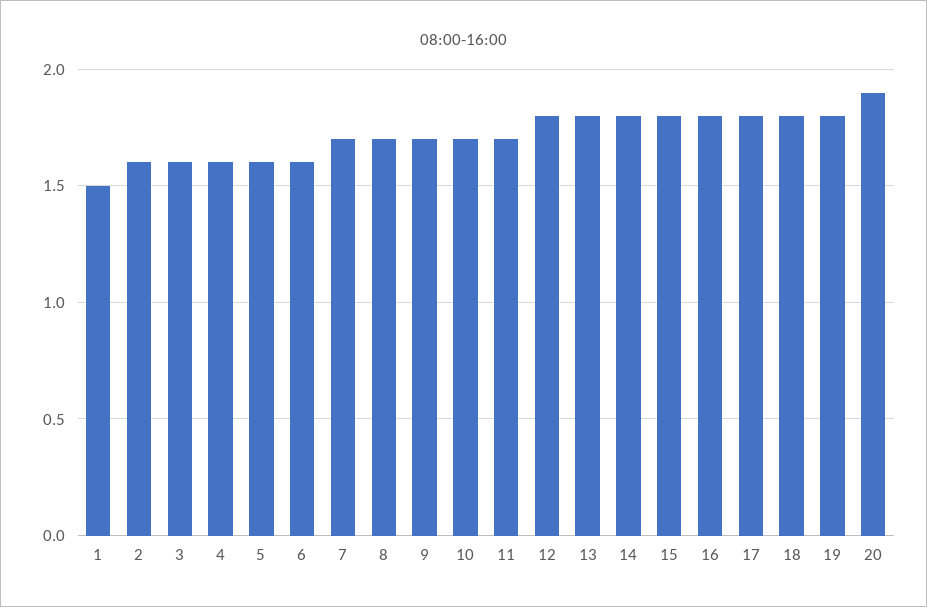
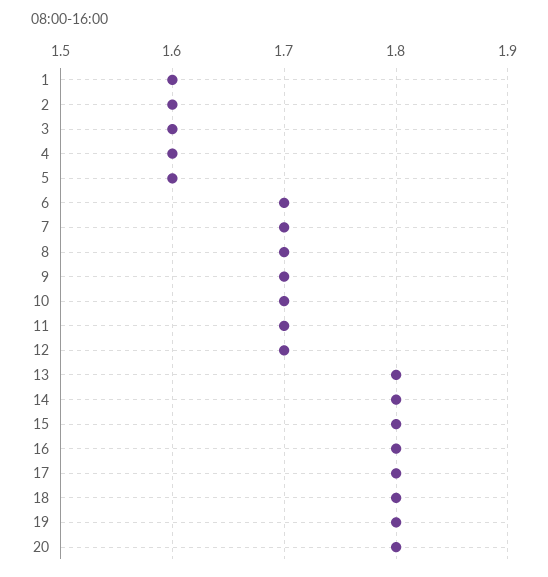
1: 1.5 -> 1.6
6: 1.6 -> 1.7
12: 1.8 -> 1.7
20: 1.9 -> 1.8

